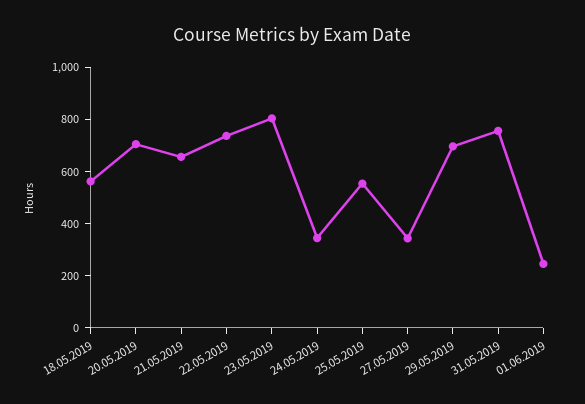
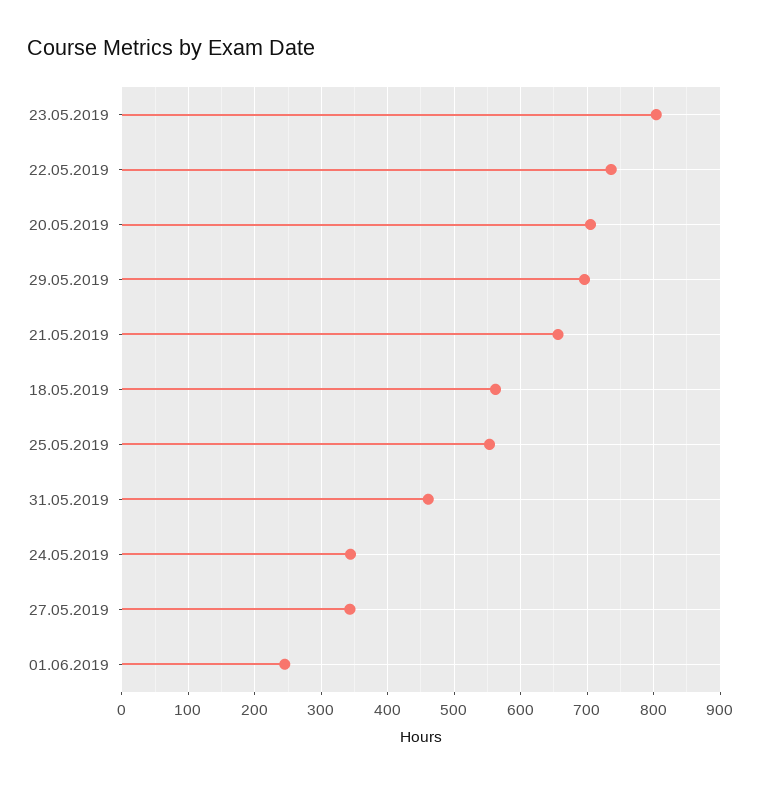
31.05.2019: 750 -> 460

